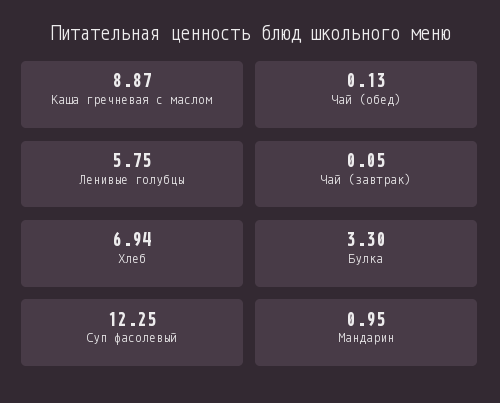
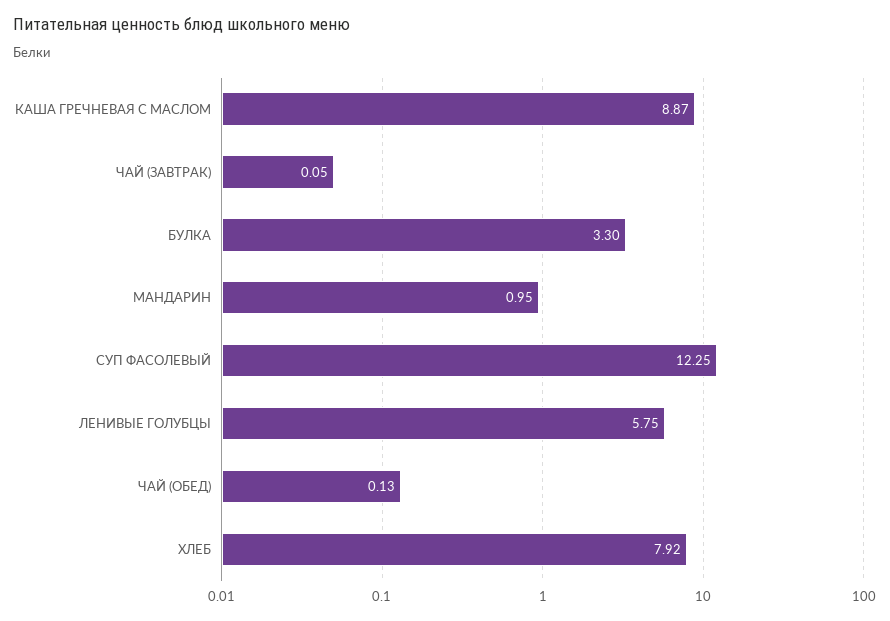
Хлеб: 6.94 -> 7.92

